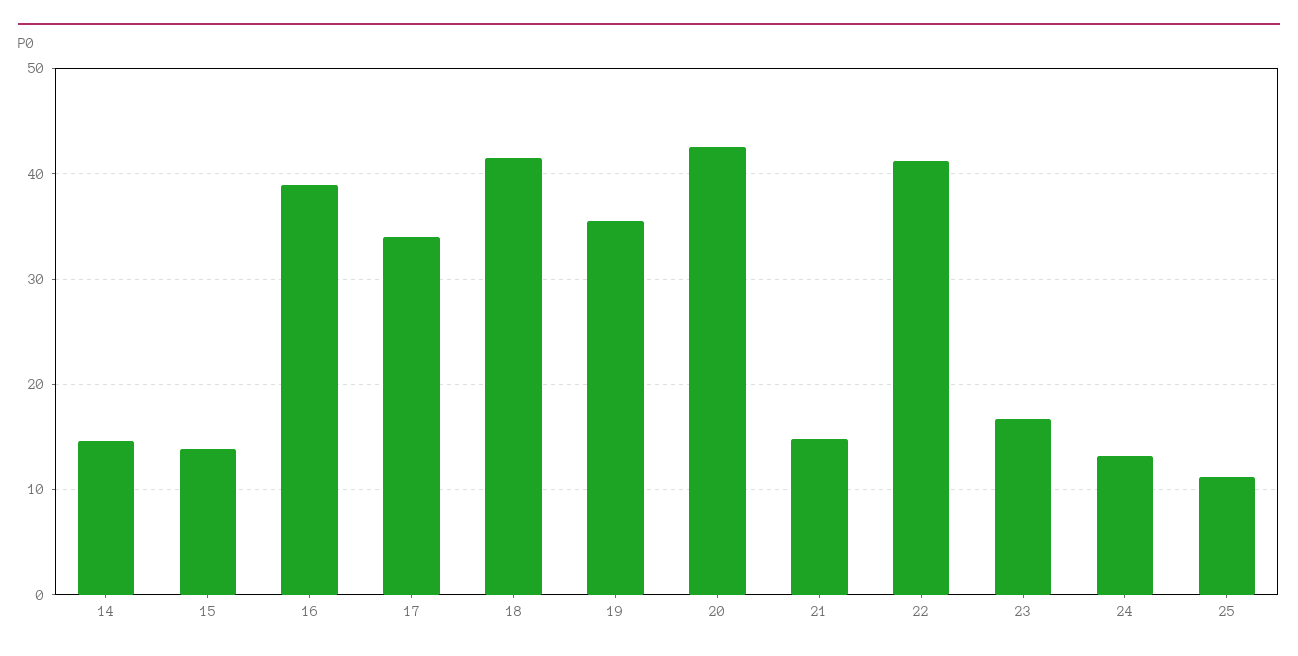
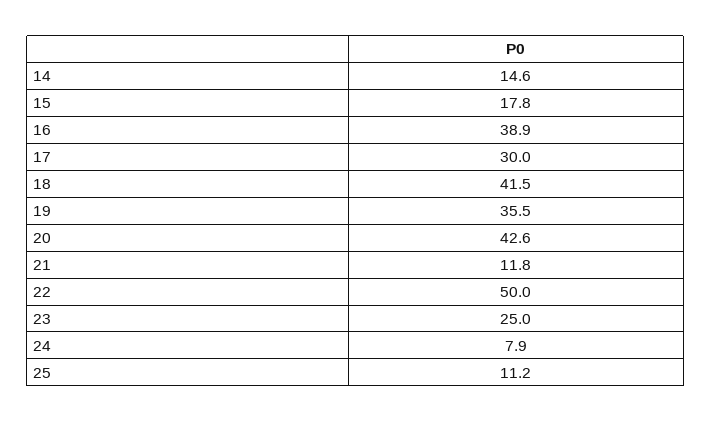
15: 14 -> 17.8
17: 34 -> 30
21: 15 -> 11.8
22: 41 -> 50
23: 17 -> 25
24: 13 -> 7.9

